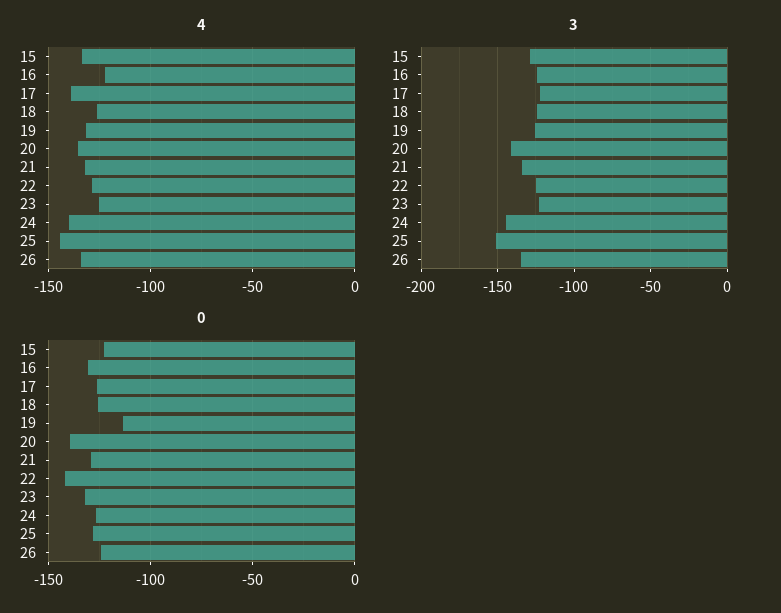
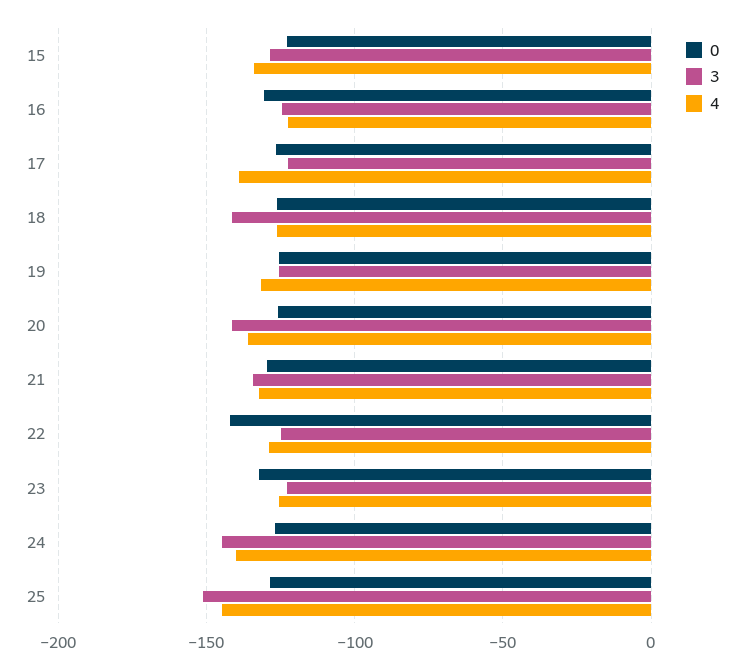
4, 26: -135 -> none
3, 18: -125 -> -140
3, 26: -135 -> none
0, 19: -115 -> -125
0, 20: -140 -> -125
0, 26: -125 -> none

